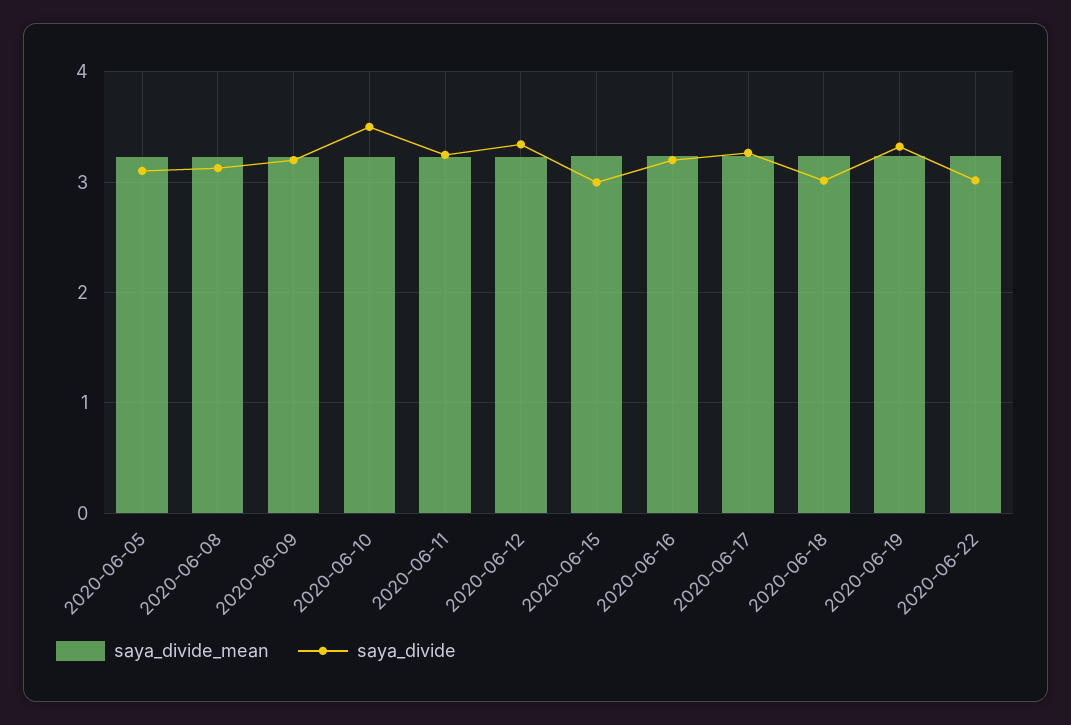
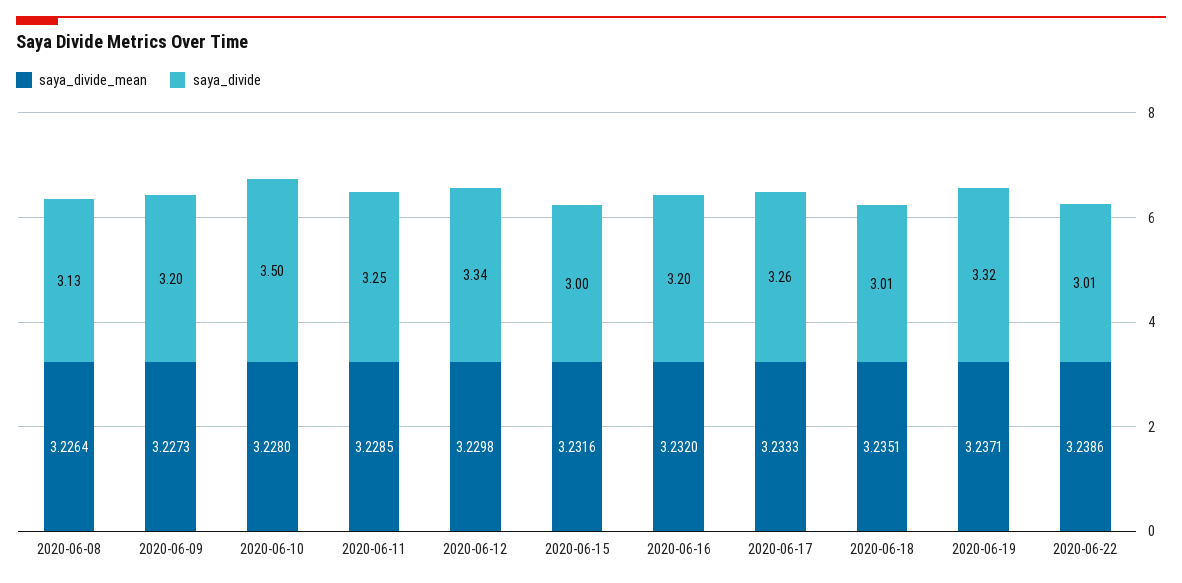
saya_divide_mean, 2020-06-05: 3.2 -> none
saya_divide, 2020-06-05: 3.1 -> none

